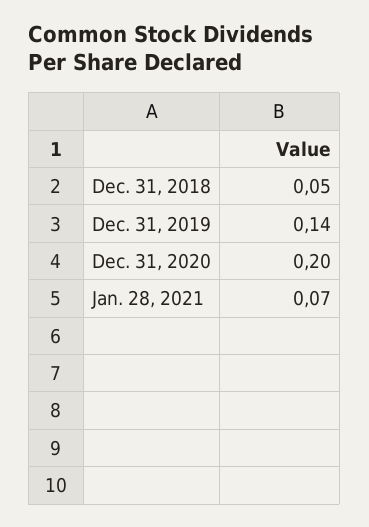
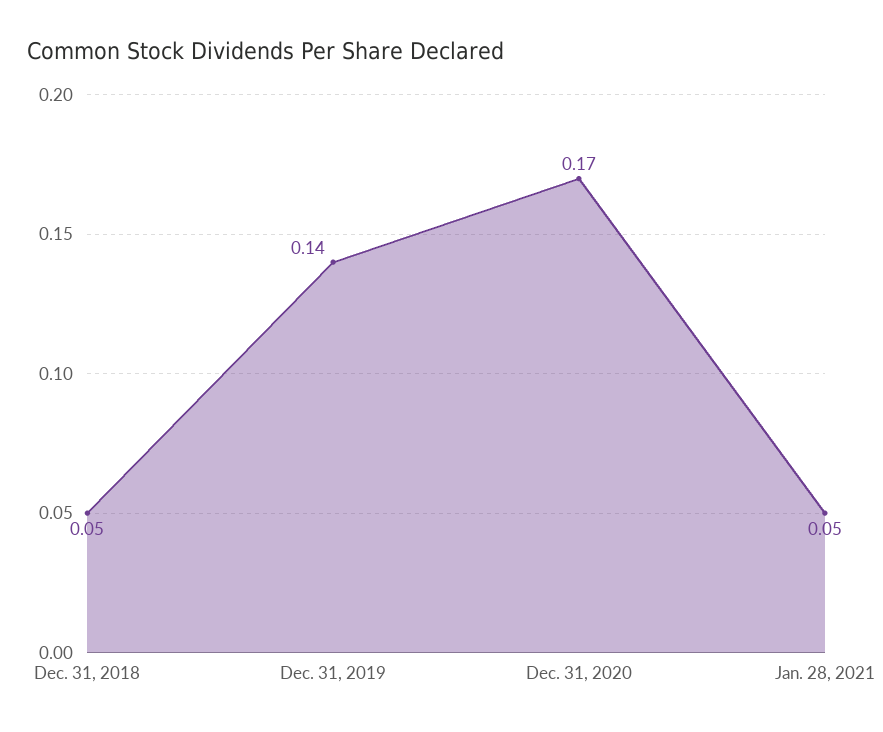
Dec. 31, 2020: 0.2 -> 0.17
Jan. 28, 2021: 0.07 -> 0.05

